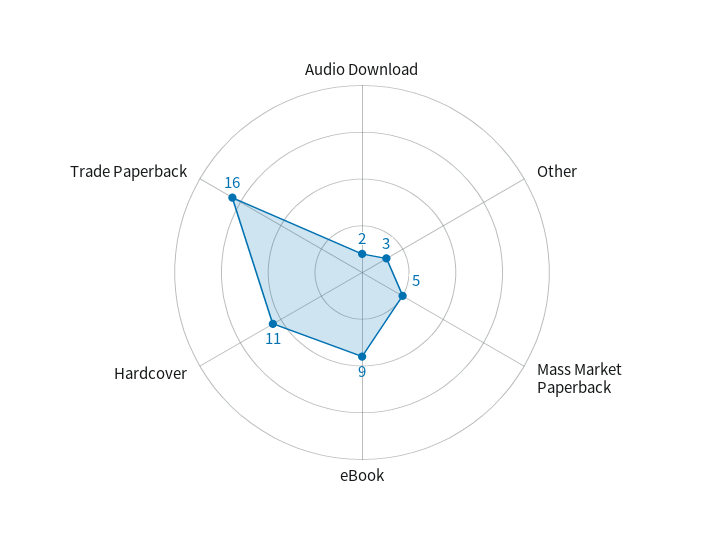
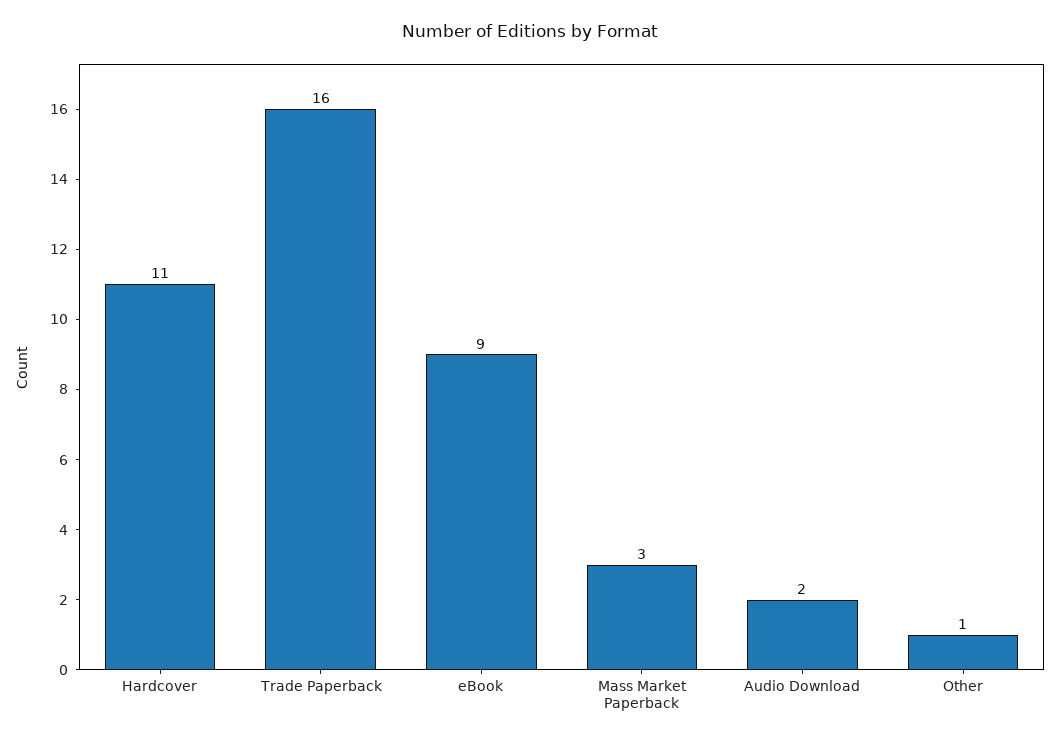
Other: 3 -> 1
Mass Market Paperback: 5 -> 3

